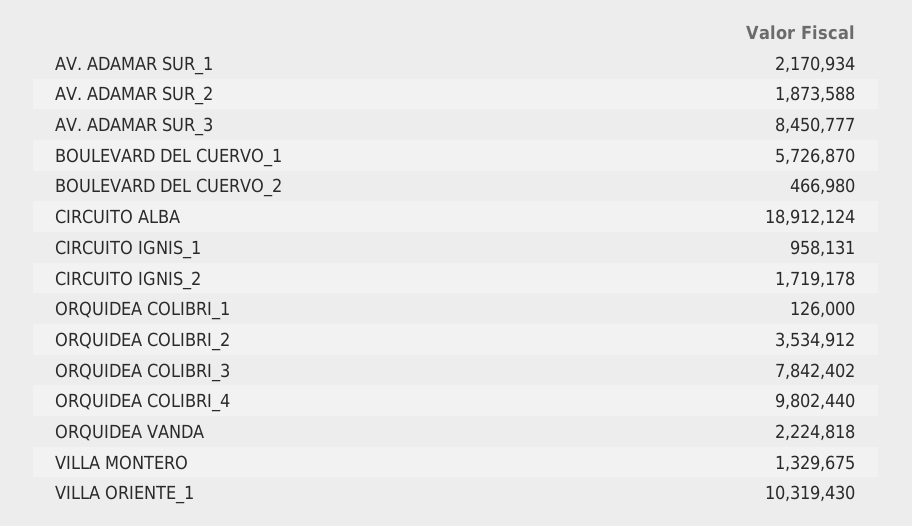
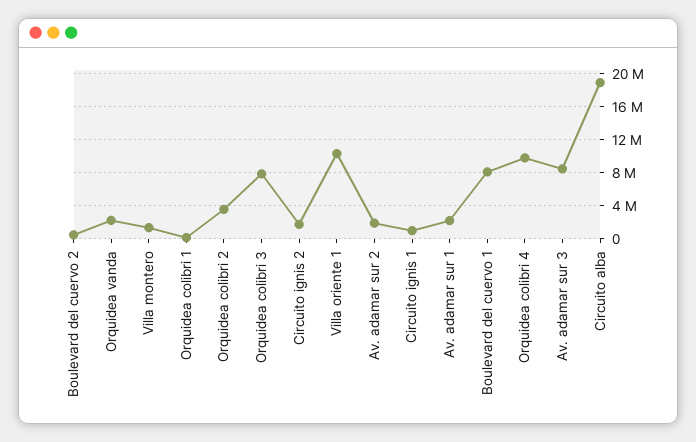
BOULEVARD DEL CUERVO_1: 5726870 -> 8000000

